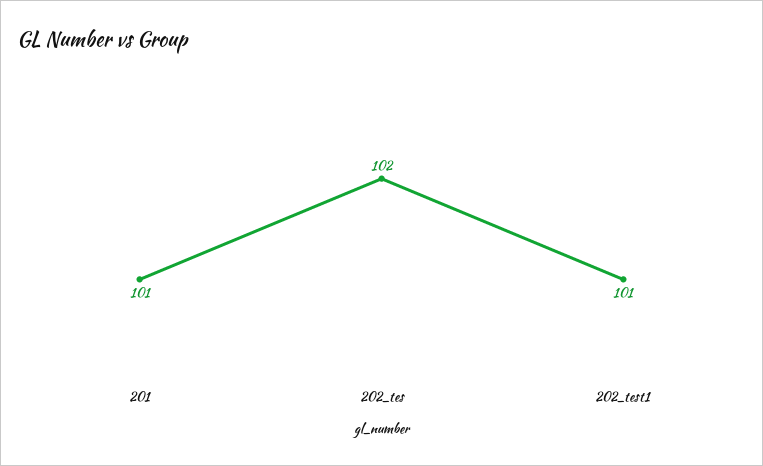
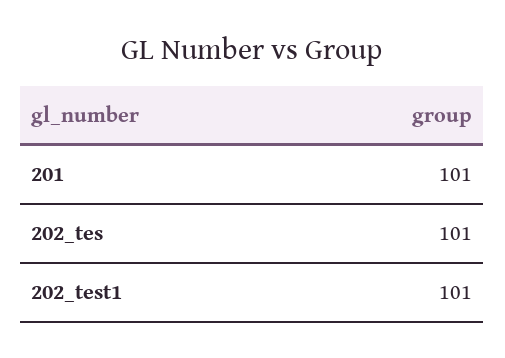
202_tes: 102 -> 101

